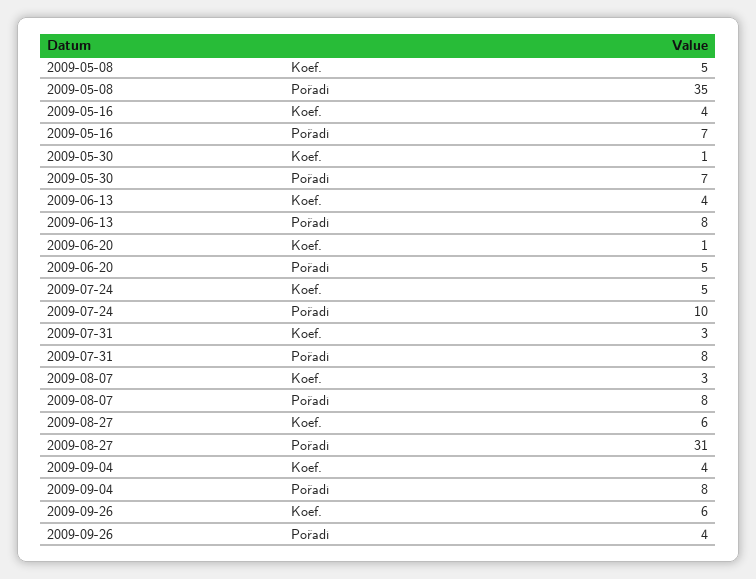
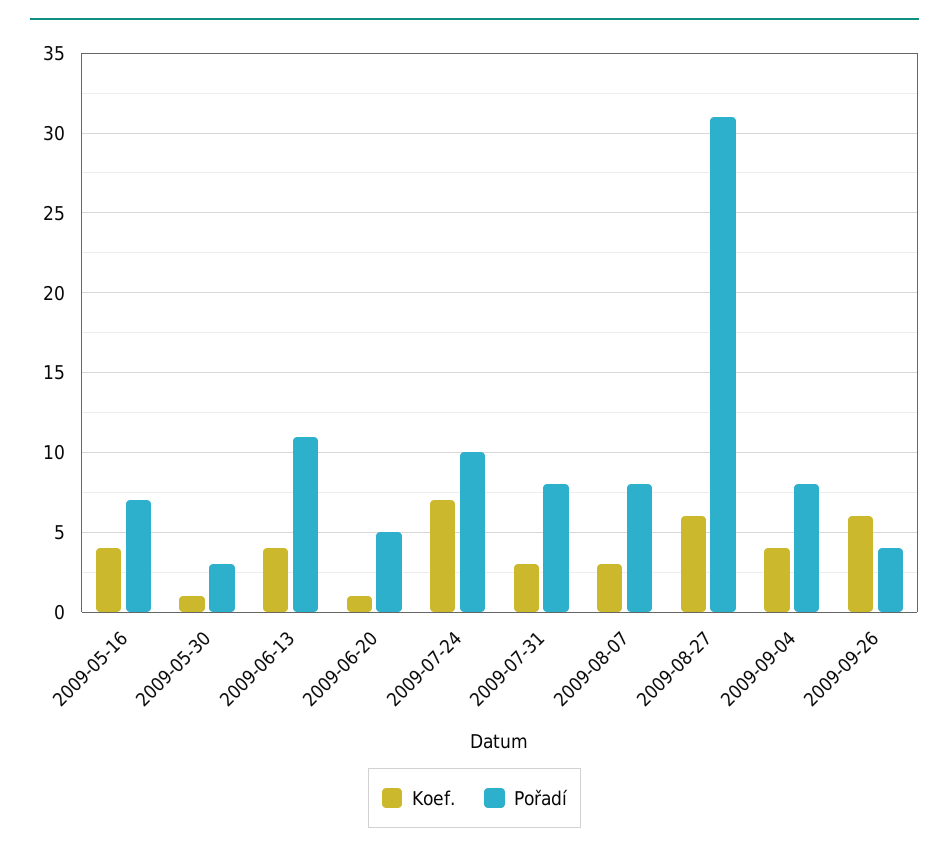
Koef., 2009-05-08: 5 -> none
Pořadí, 2009-05-08: 35 -> none
Pořadí, 2009-05-30: 7 -> 3
Pořadí, 2009-06-13: 8 -> 11
Koef., 2009-07-24: 5 -> 7

